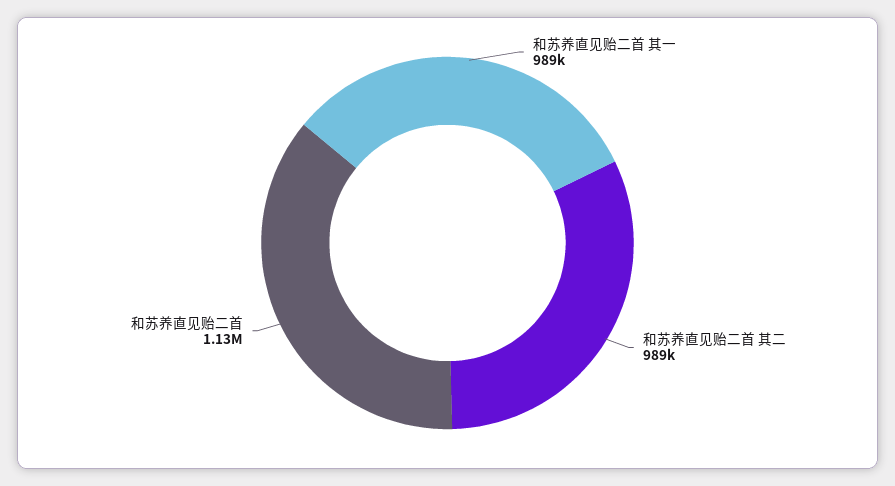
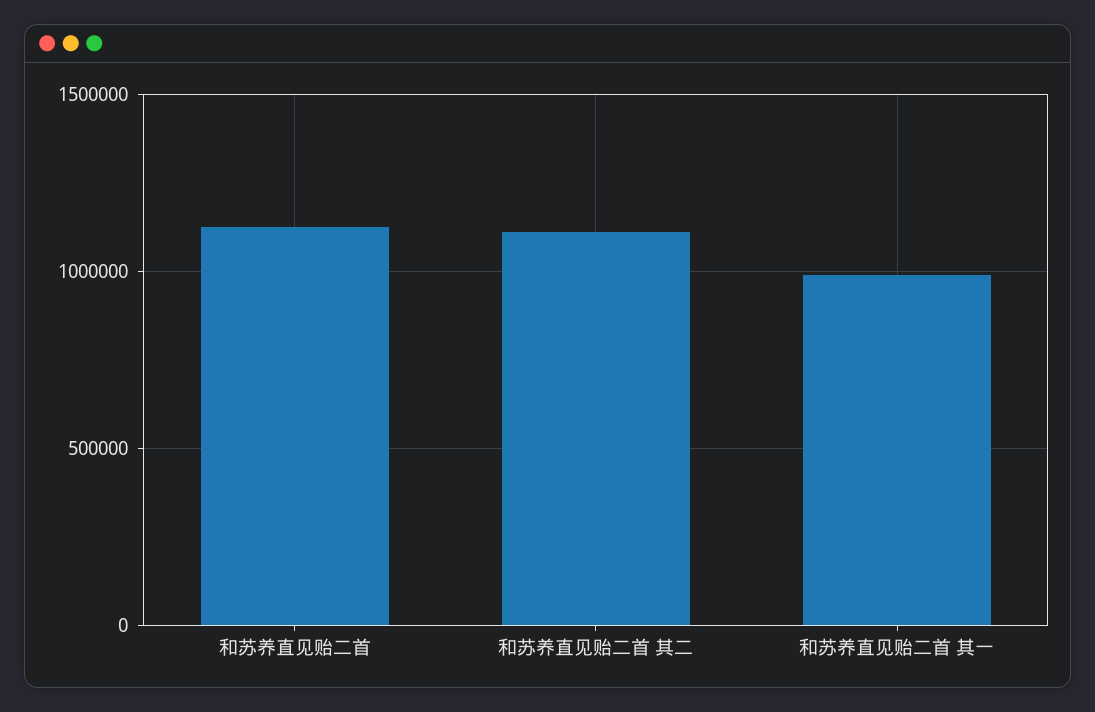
和苏养直见贻二首 其二: 989000 -> 1100000

